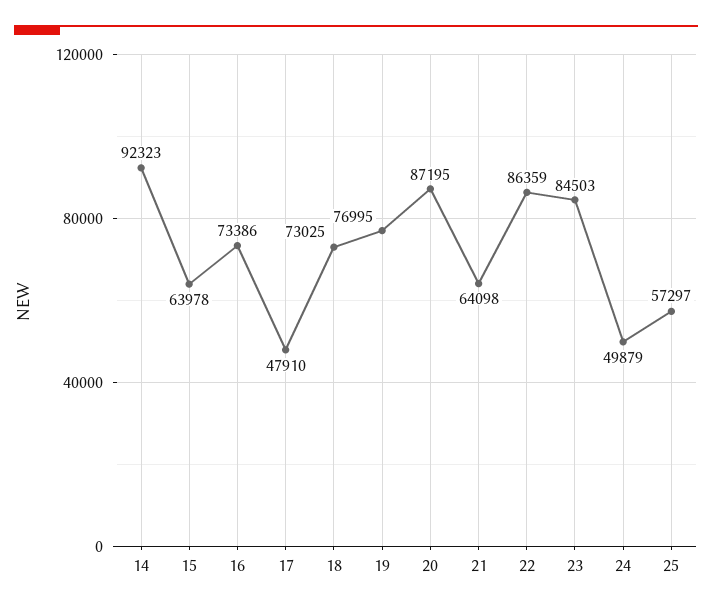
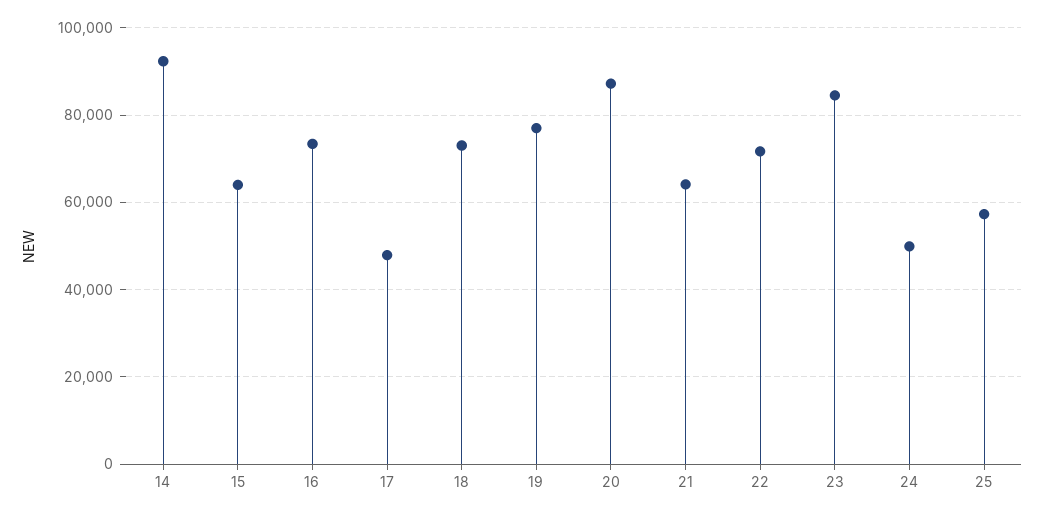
22: 86359 -> 72000

